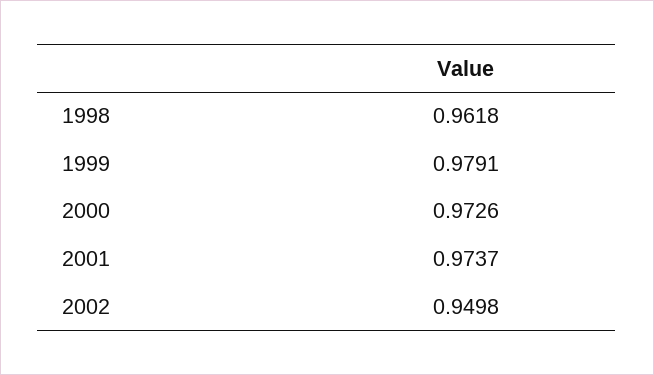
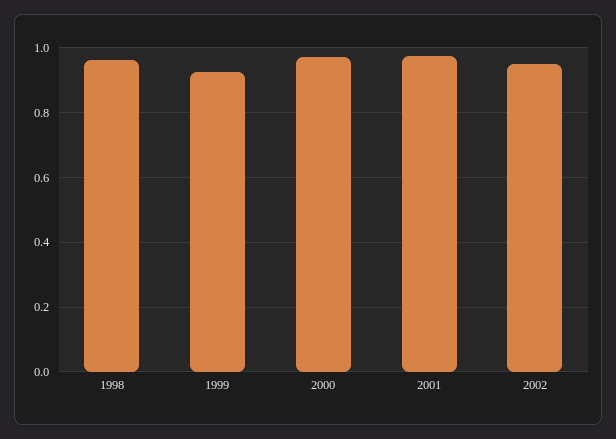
1999: 0.9791 -> 0.92

